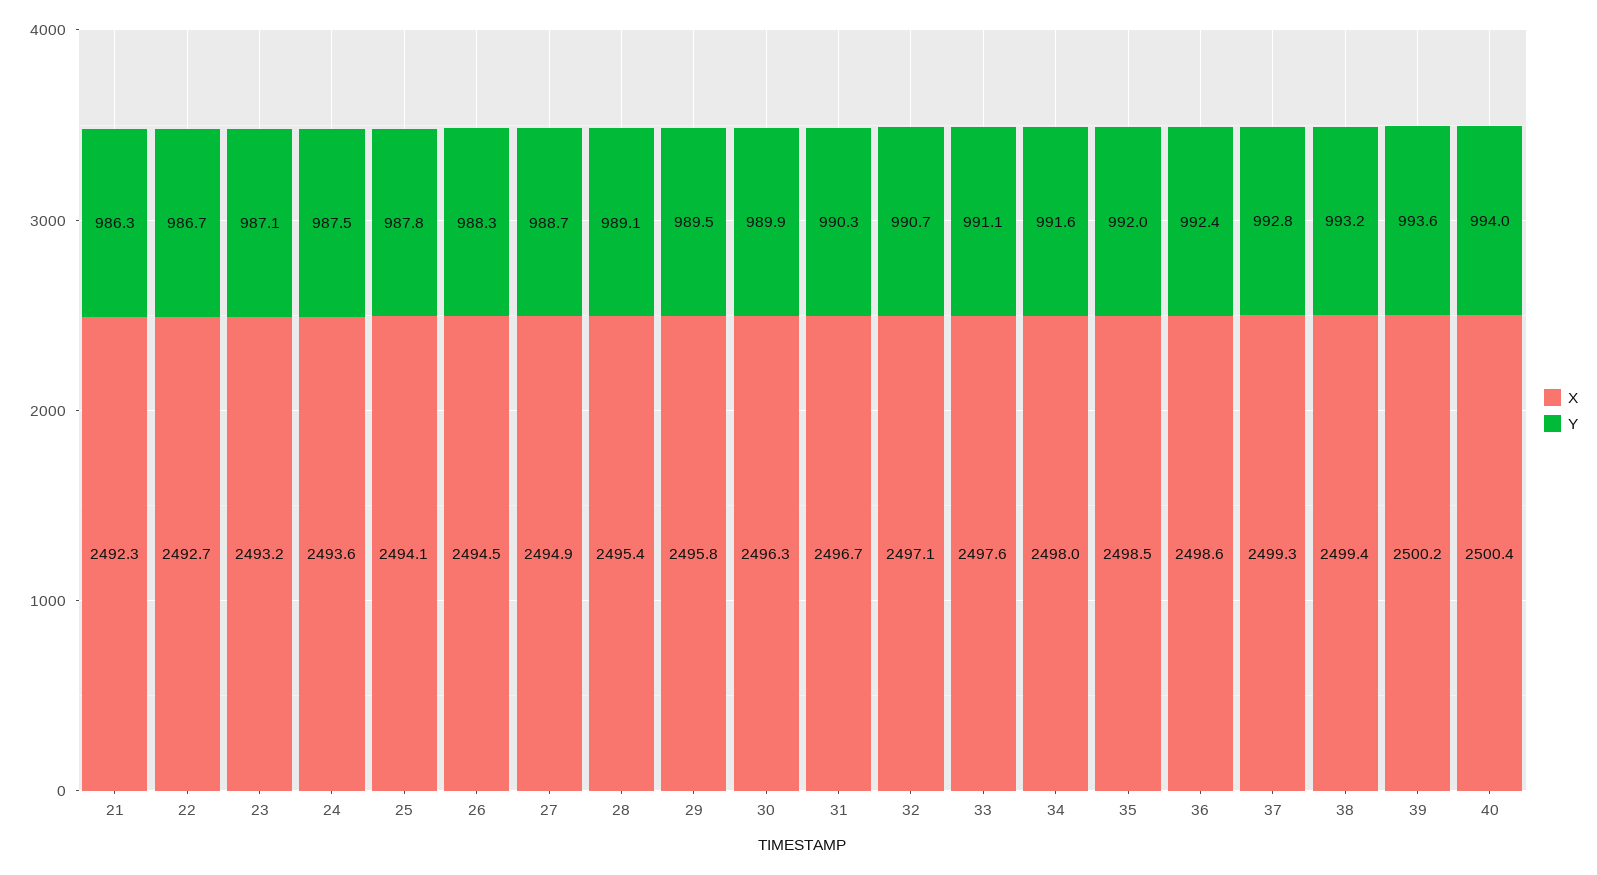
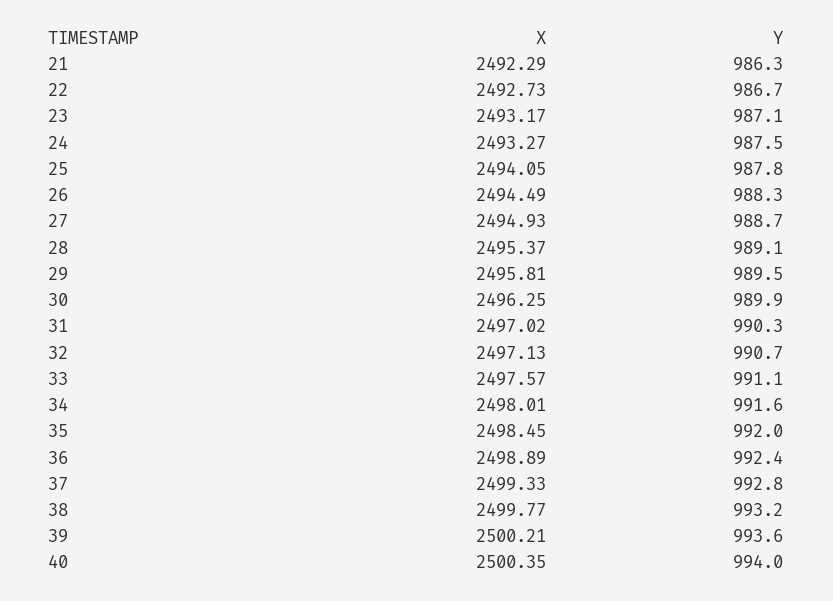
X, 24: 2493.6 -> 2493.27
X, 31: 2496.7 -> 2497.02
X, 36: 2498.6 -> 2498.89
X, 38: 2499.4 -> 2499.77

